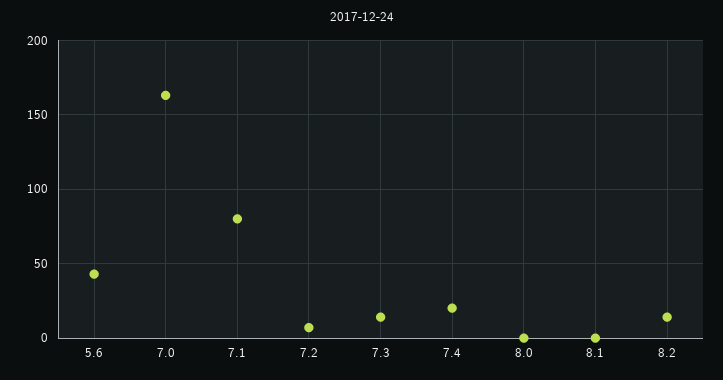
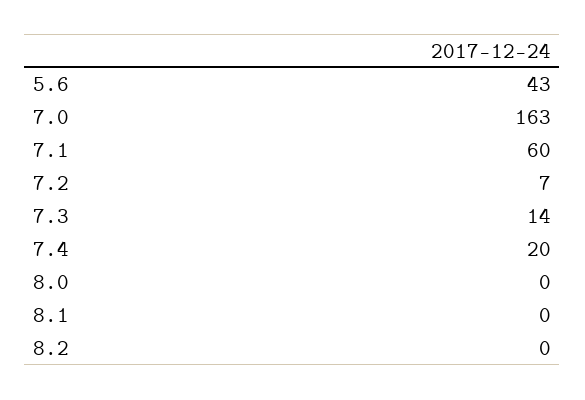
7.1: 80 -> 60
8.2: 15 -> 0

